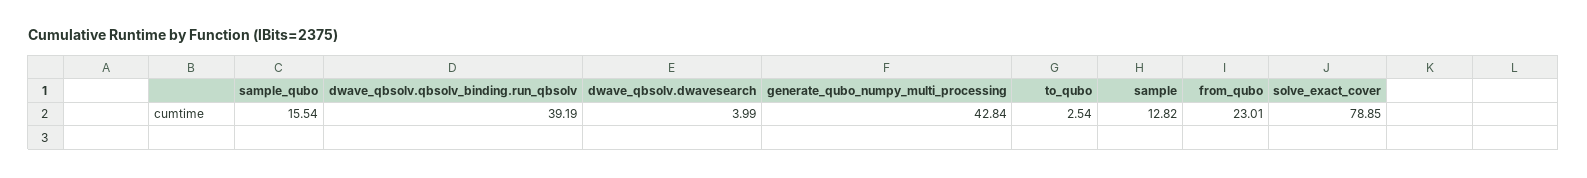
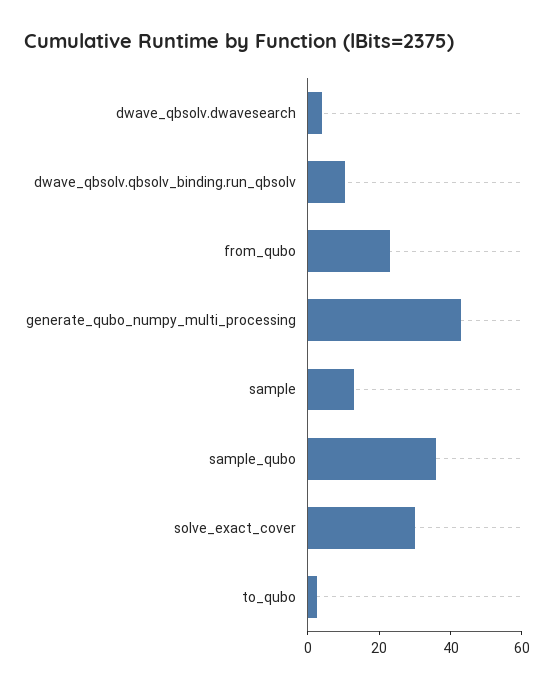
sample_qubo: 15.54 -> 35
dwave_qbsolv.qbsolv_binding.run_qbsolv: 39.19 -> 10
solve_exact_cover: 78.85 -> 30

